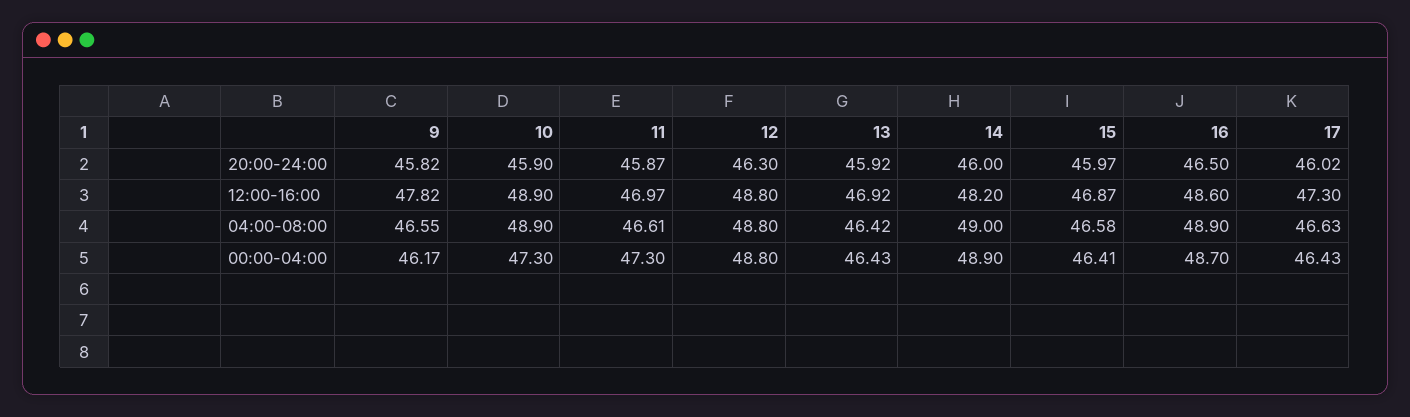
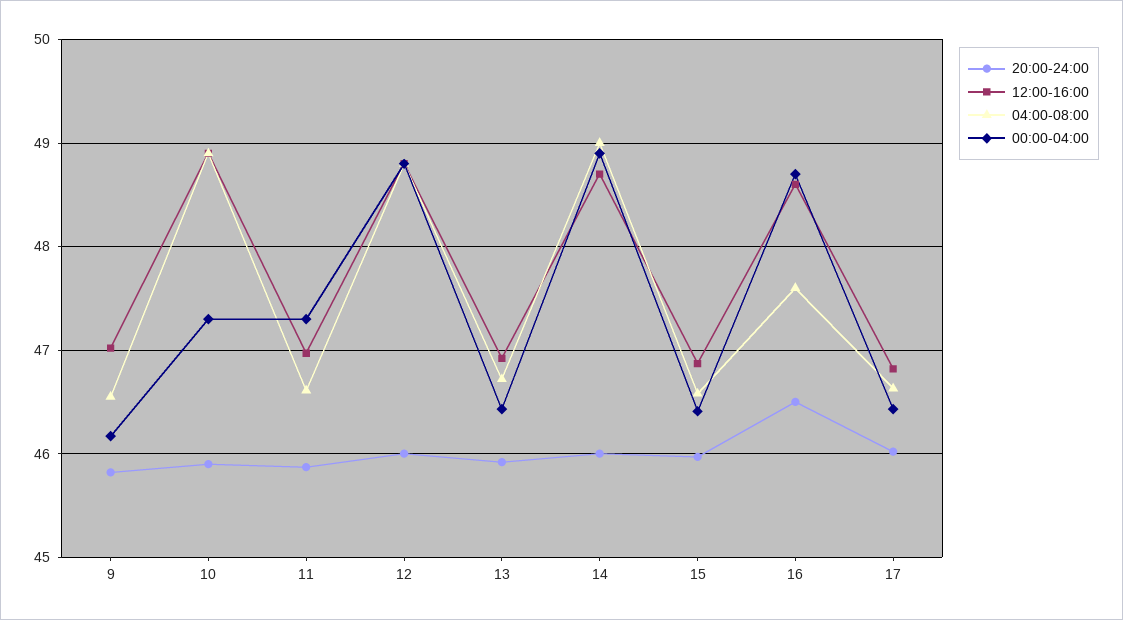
20:00-24:00, 12: 46.3 -> 46
12:00-16:00, 9: 47.82 -> 47
12:00-16:00, 14: 48.2 -> 48.7
12:00-16:00, 17: 47.3 -> 46.8
04:00-08:00, 13: 46.42 -> 46.7
04:00-08:00, 16: 48.9 -> 47.6

